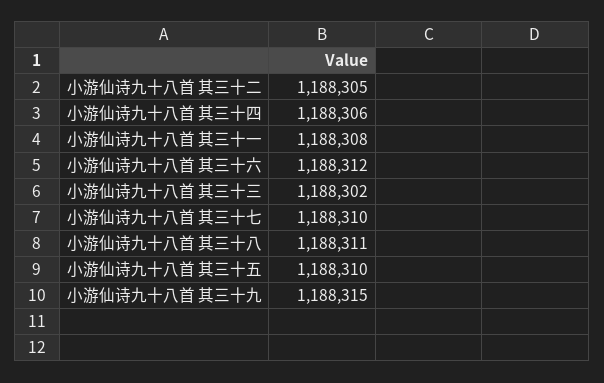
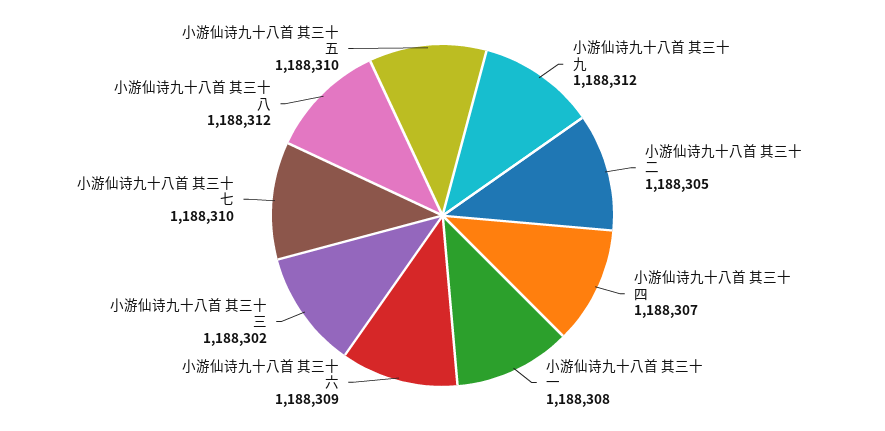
小游仙诗九十八首 其三十四: 1188306 -> 1188307
小游仙诗九十八首 其三十六: 1188312 -> 1188309
小游仙诗九十八首 其三十八: 1188311 -> 1188312
小游仙诗九十八首 其三十九: 1188315 -> 1188312

